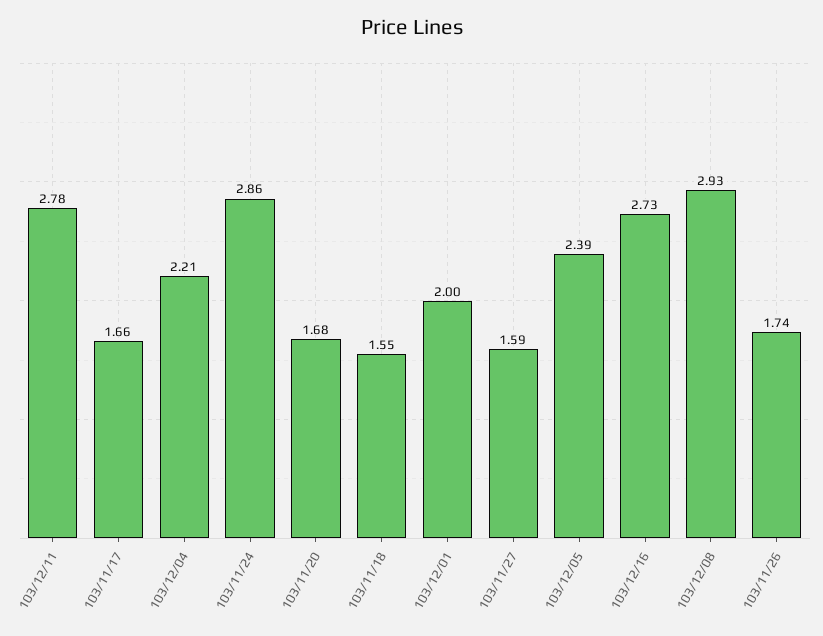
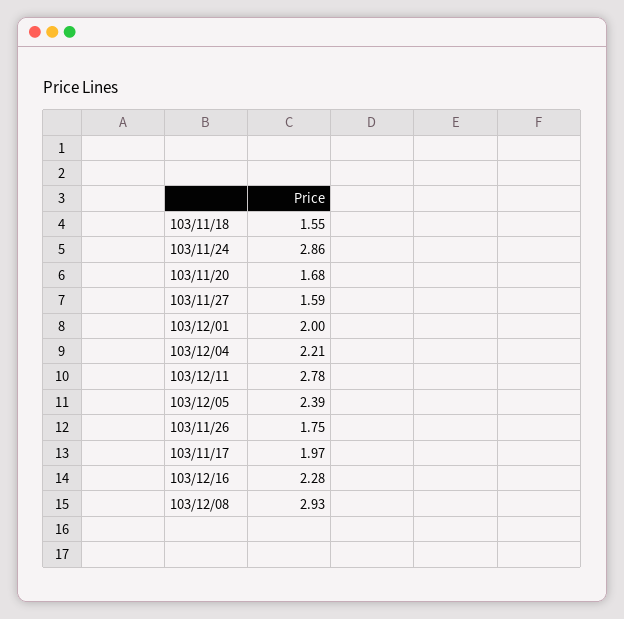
103/11/17: 1.66 -> 1.97
103/12/16: 2.73 -> 2.28
103/11/26: 1.74 -> 1.75

